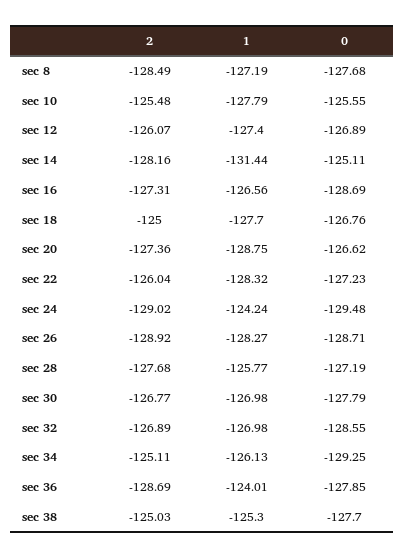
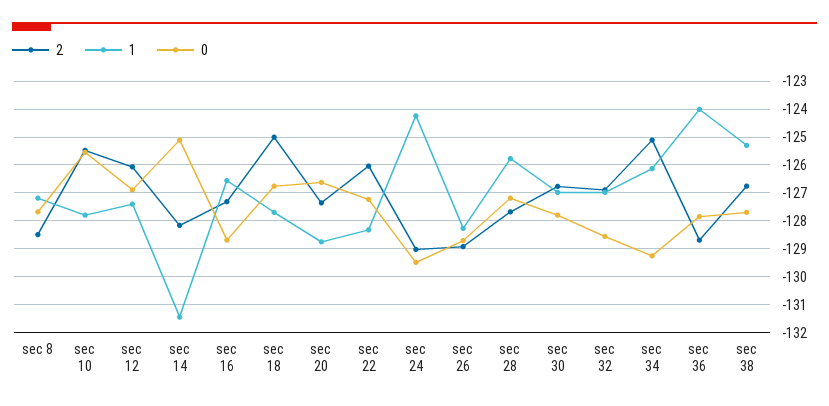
2, sec 38: -125.03 -> -126.75

